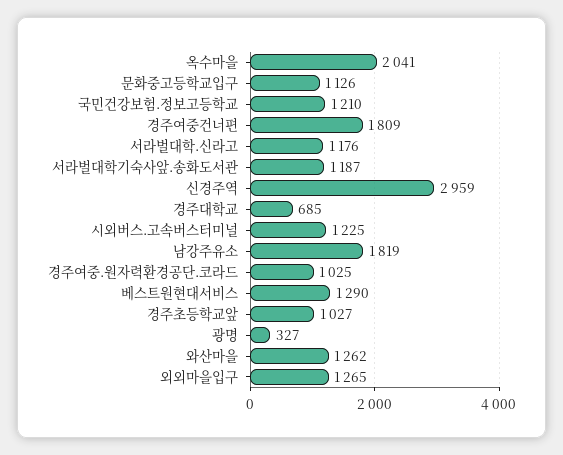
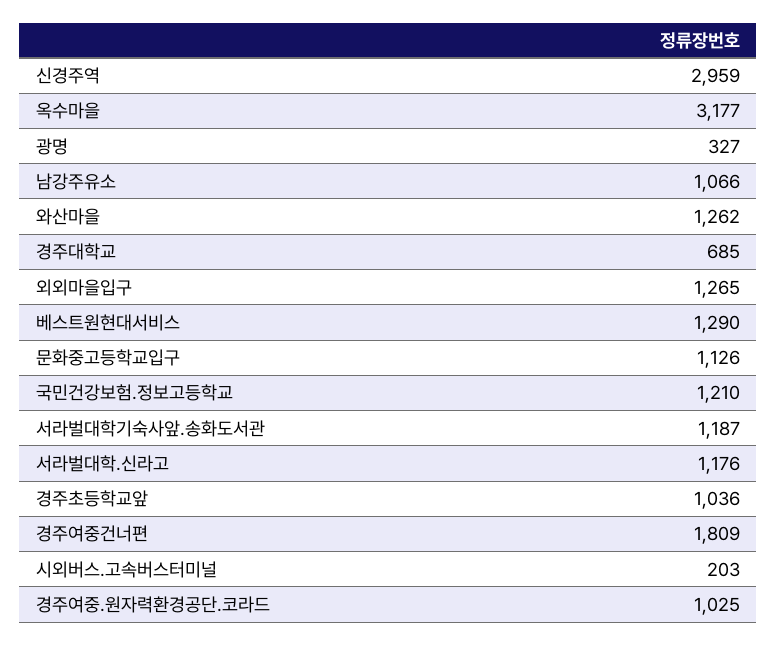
옥수마을: 2041 -> 3177
시외버스.고속버스터미널: 1225 -> 203
남강주유소: 1819 -> 1066
경주초등학교앞: 1027 -> 1036

